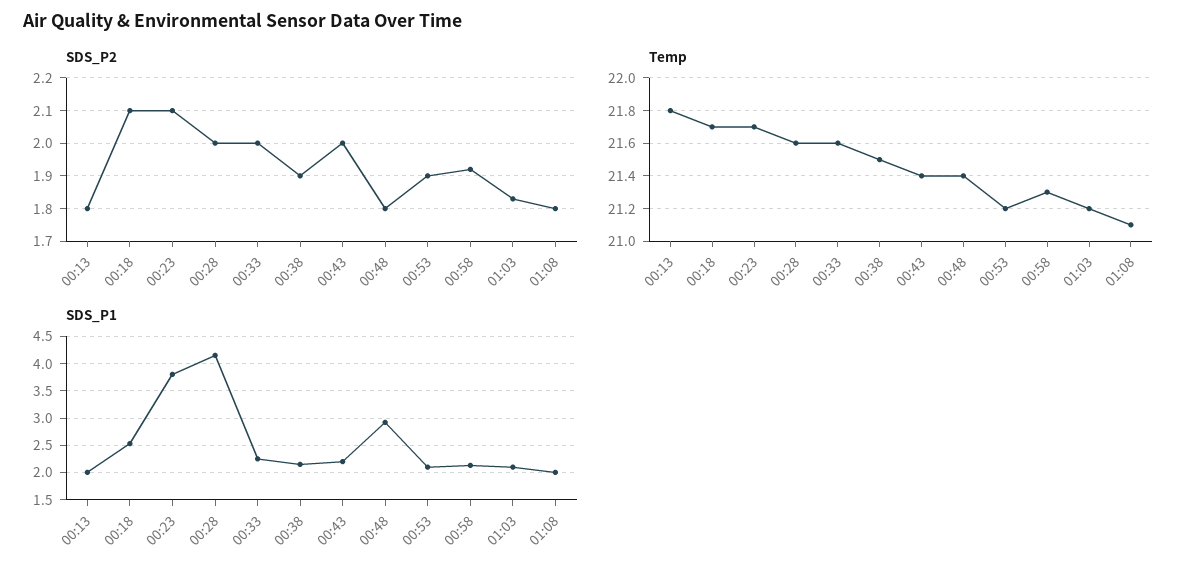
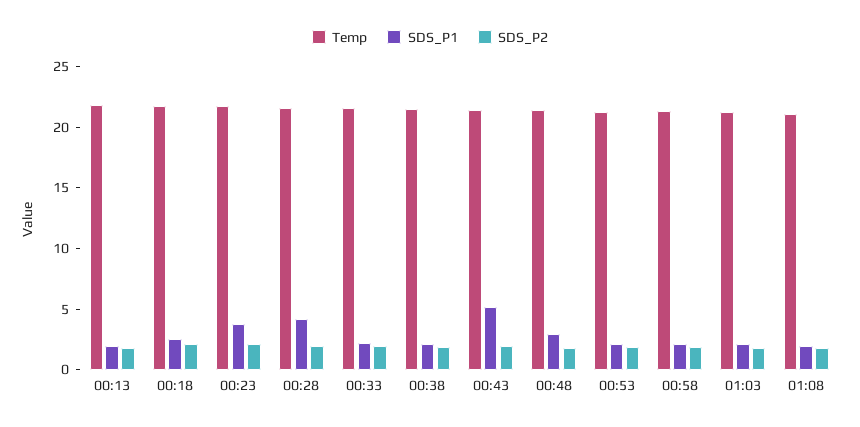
SDS_P1, 00:43: 2.25 -> 5

